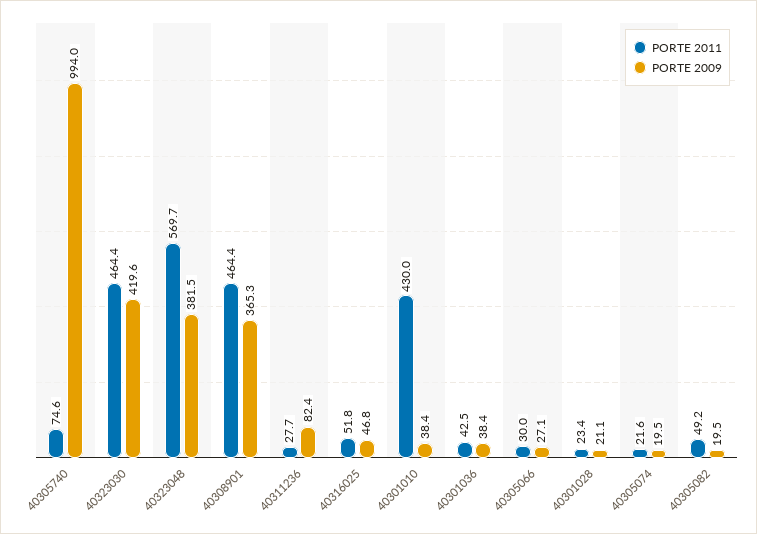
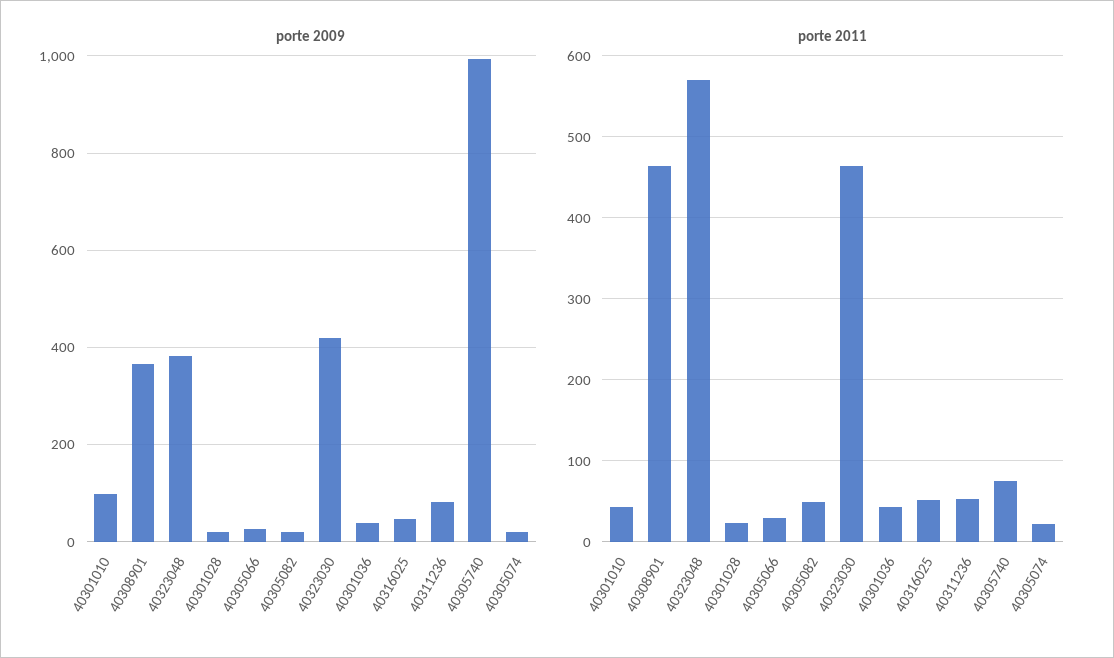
PORTE 2011, 40311236: 27.7 -> 50
PORTE 2011, 40301010: 430 -> 40
PORTE 2009, 40301010: 38.4 -> 100

